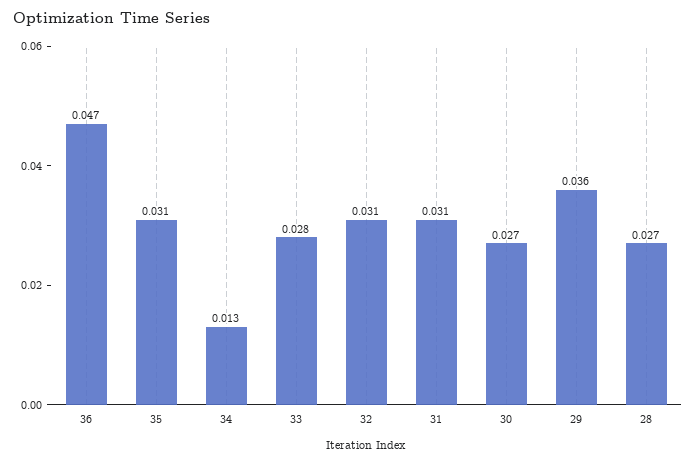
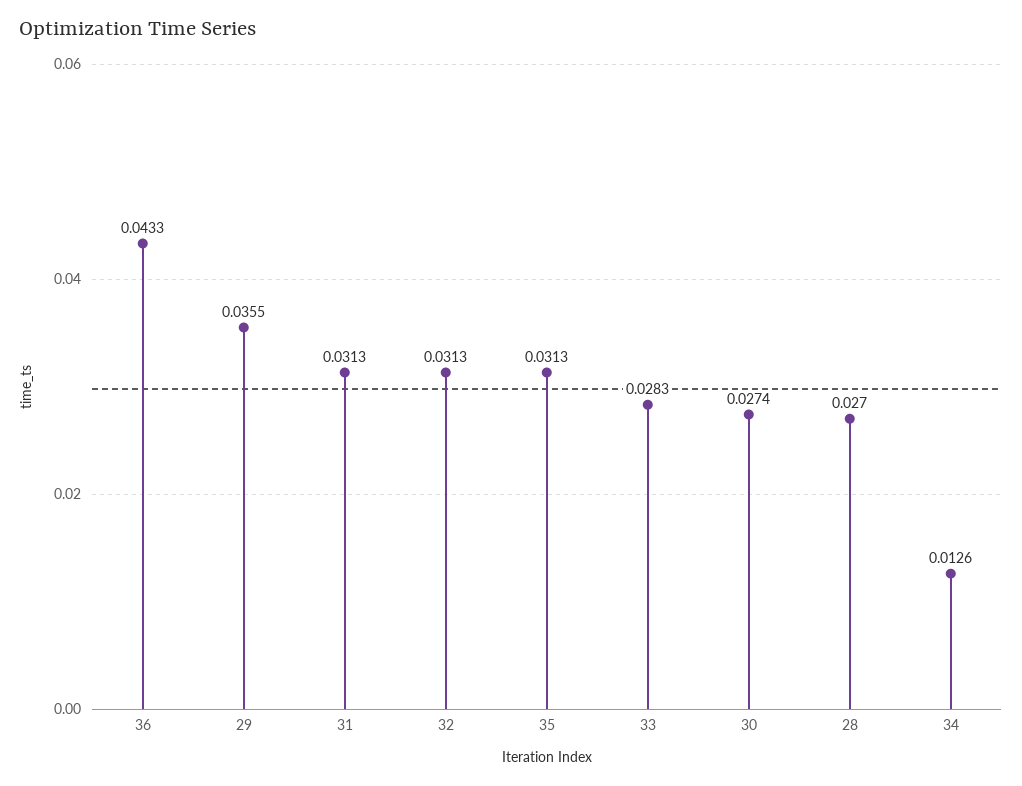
36: 0.047 -> 0.0433

